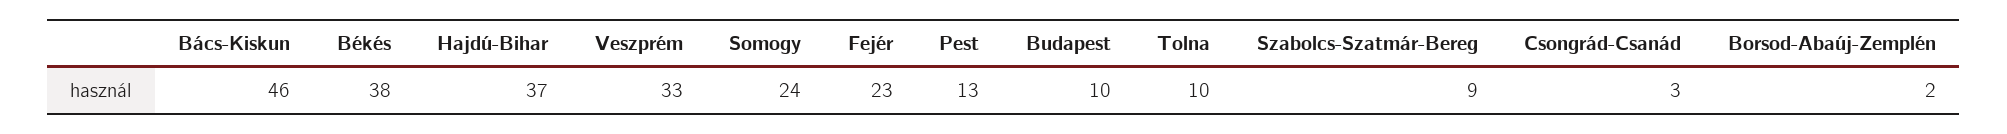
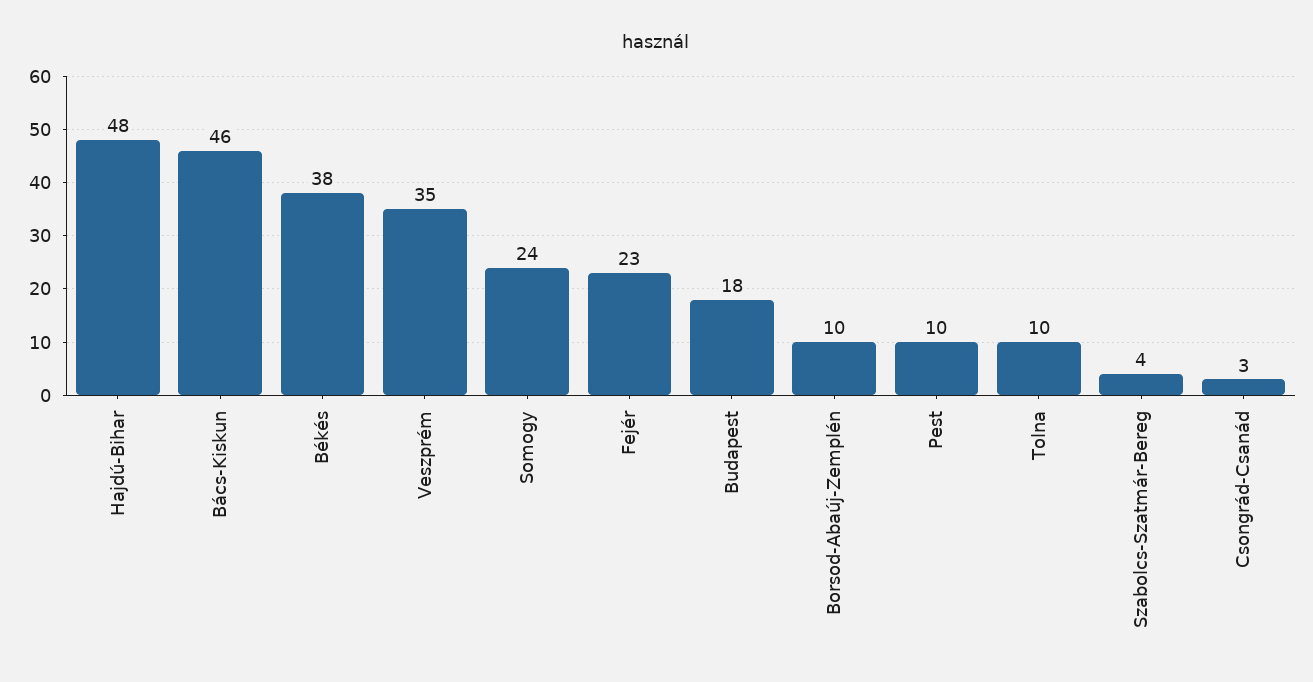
Hajdú-Bihar: 37 -> 48
Veszprém: 33 -> 35
Pest: 13 -> 10
Budapest: 10 -> 18
Szabolcs-Szatmár-Bereg: 9 -> 4
Borsod-Abaúj-Zemplén: 2 -> 10

